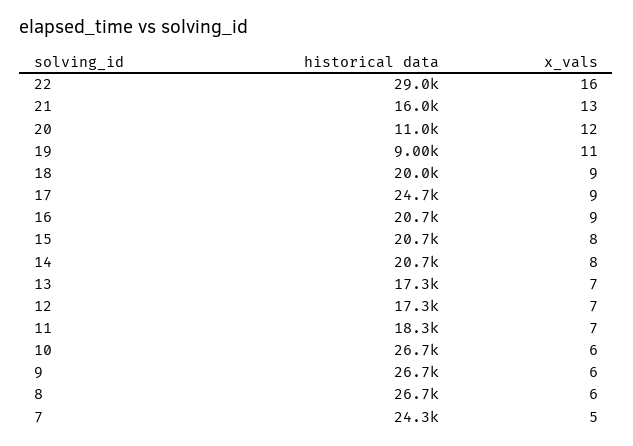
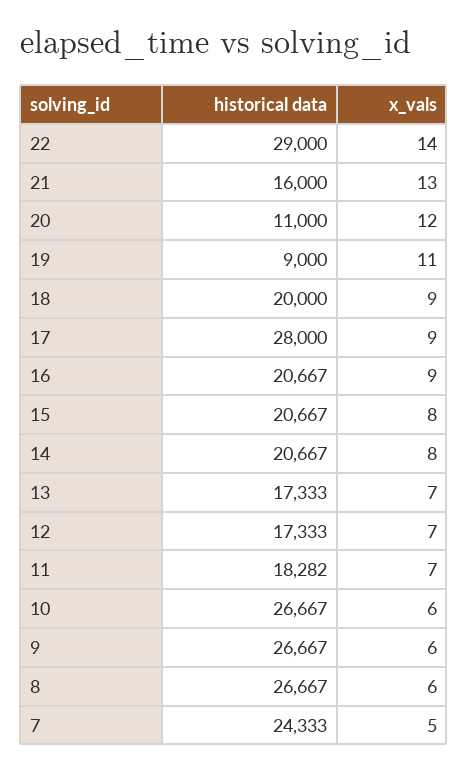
x_vals, 22: 16 -> 14
historical data, 17: 24700 -> 28000

